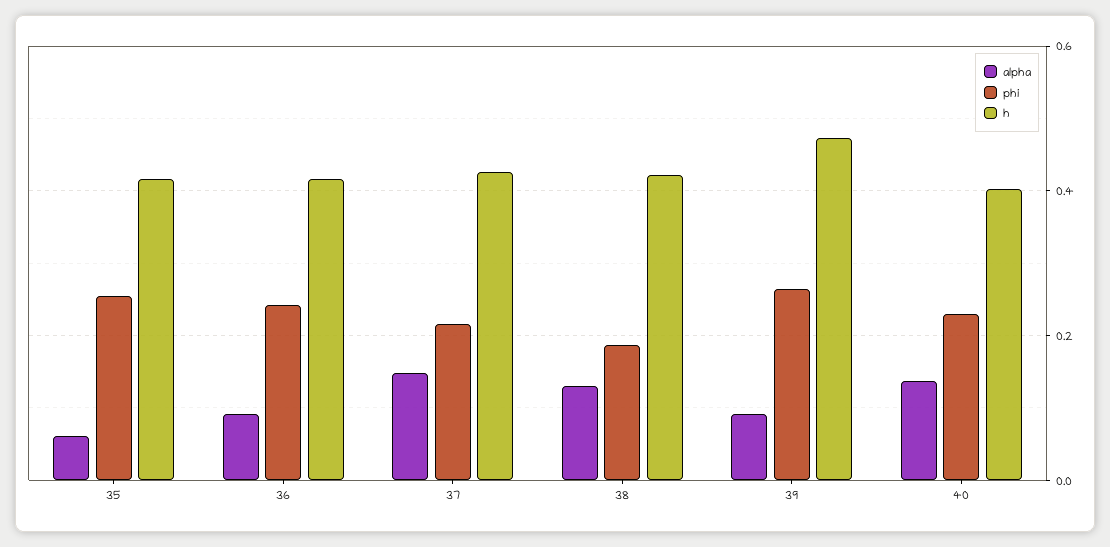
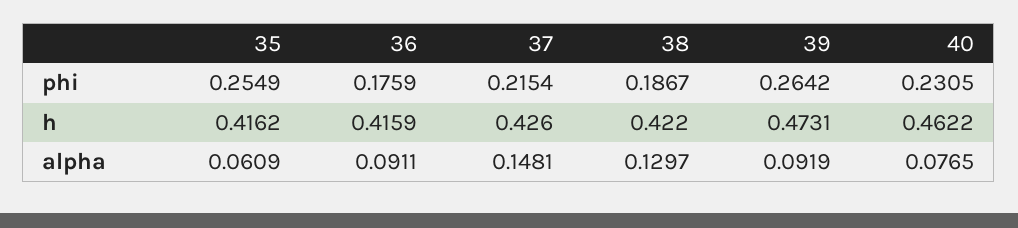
phi, 36: 0.24 -> 0.1759
alpha, 40: 0.14 -> 0.0765
h, 40: 0.4 -> 0.4622

